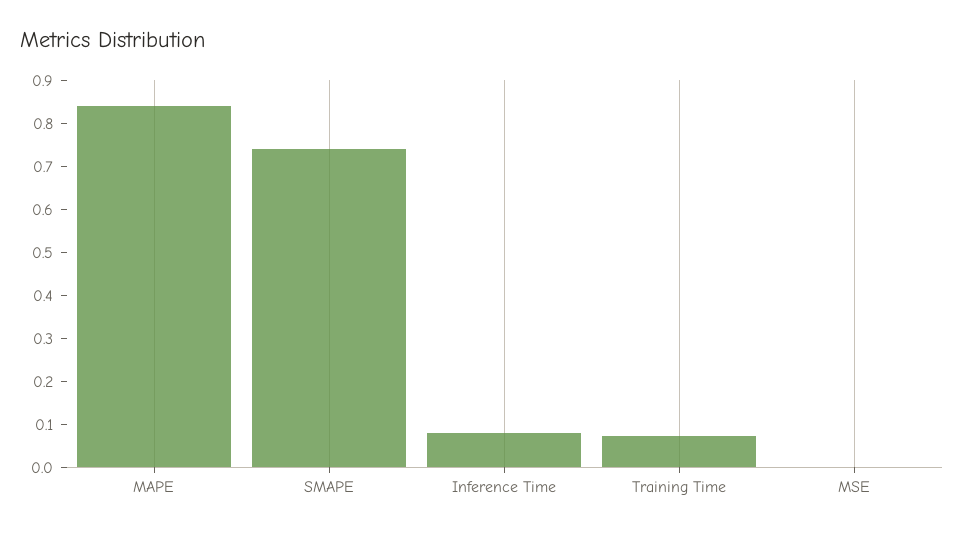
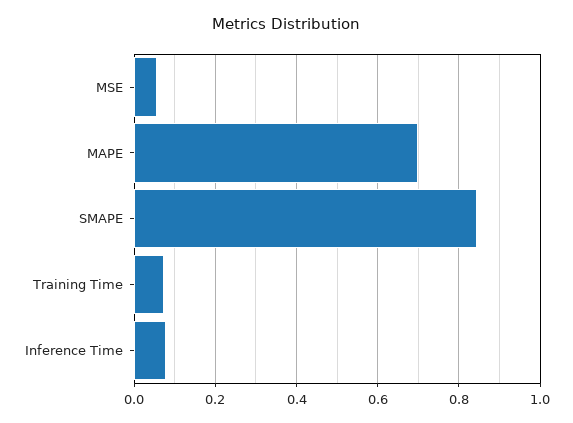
MAPE: 0.84 -> 0.7
SMAPE: 0.74 -> 0.84
MSE: 0 -> 0.06

